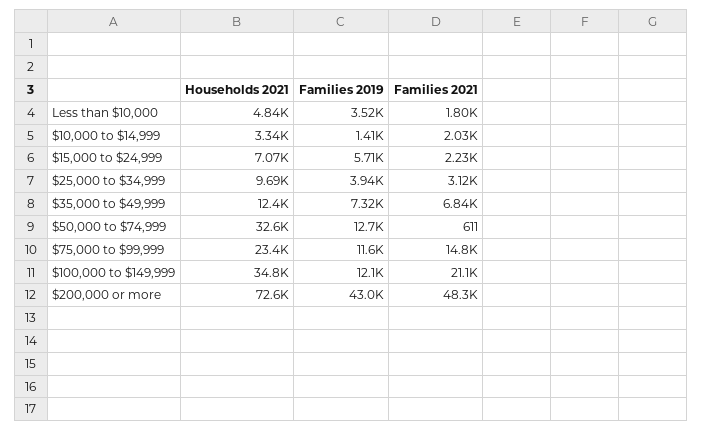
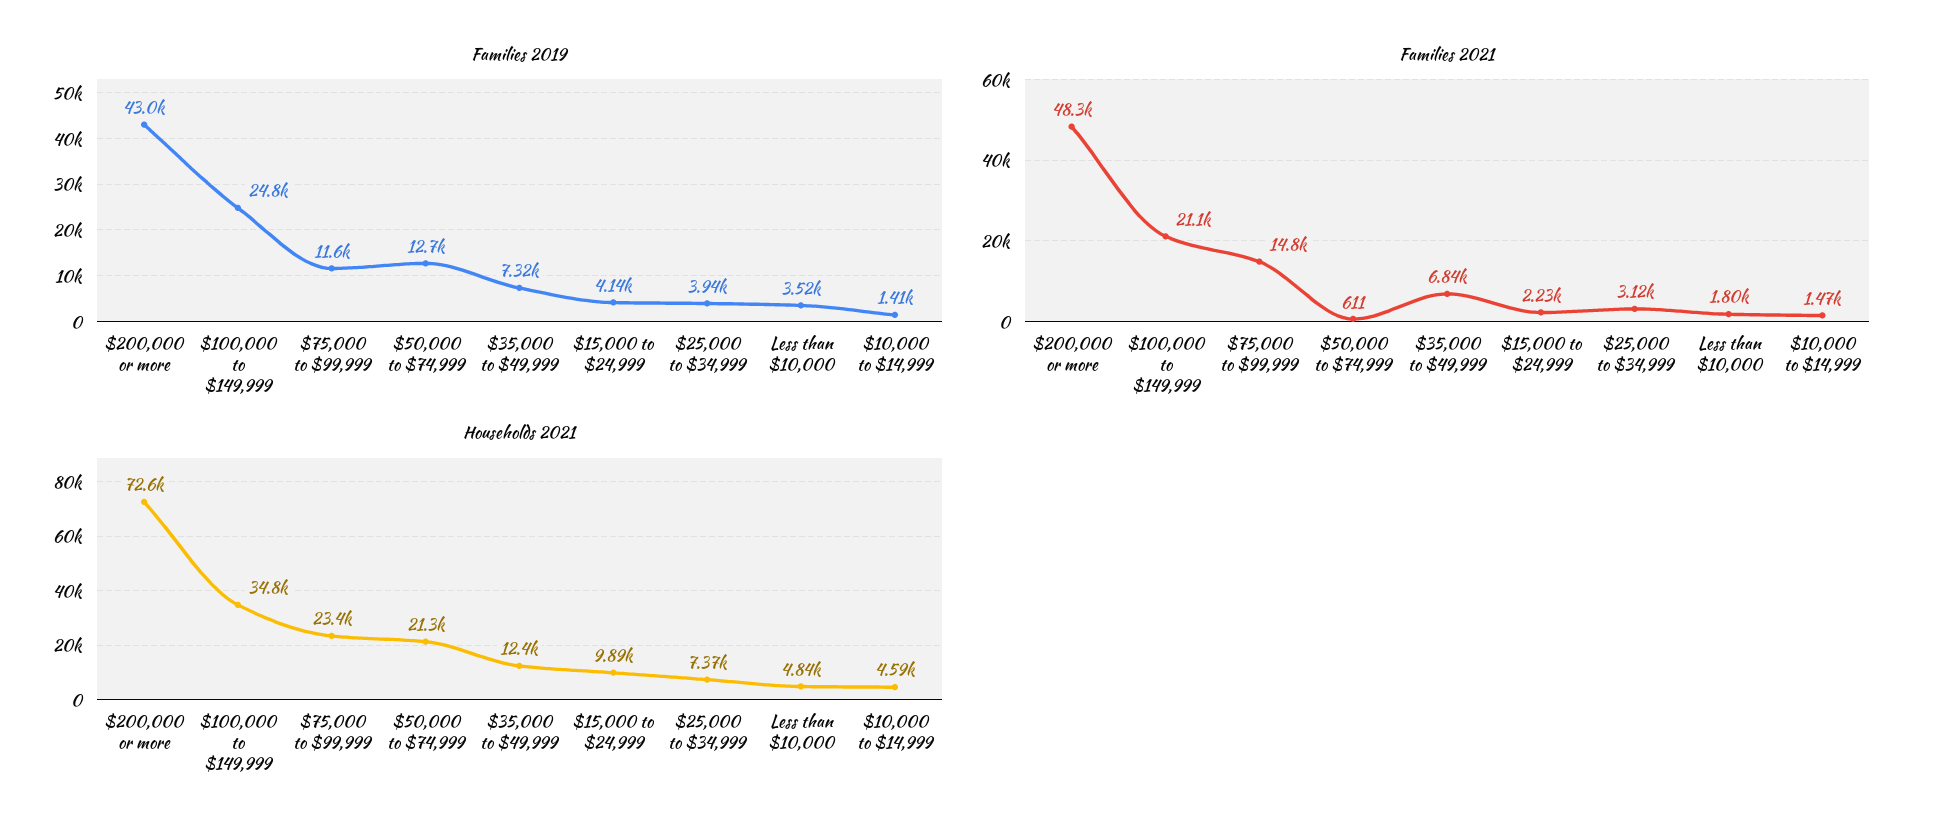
Households 2021, $10,000 to $14,999: 3340 -> 4590
Families 2021, $10,000 to $14,999: 2030 -> 1470
Households 2021, $15,000 to $24,999: 7070 -> 9890
Families 2019, $15,000 to $24,999: 5710 -> 4140
Households 2021, $25,000 to $34,999: 9690 -> 7370
Households 2021, $50,000 to $74,999: 32600 -> 21300
Families 2019, $100,000 to $149,999: 12100 -> 24800

